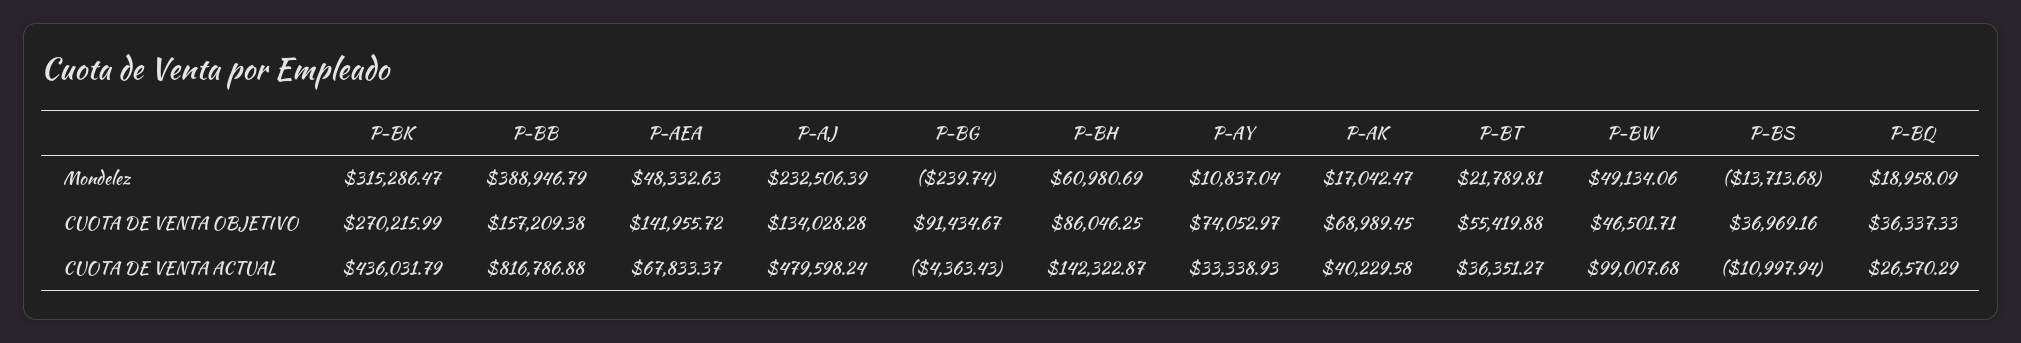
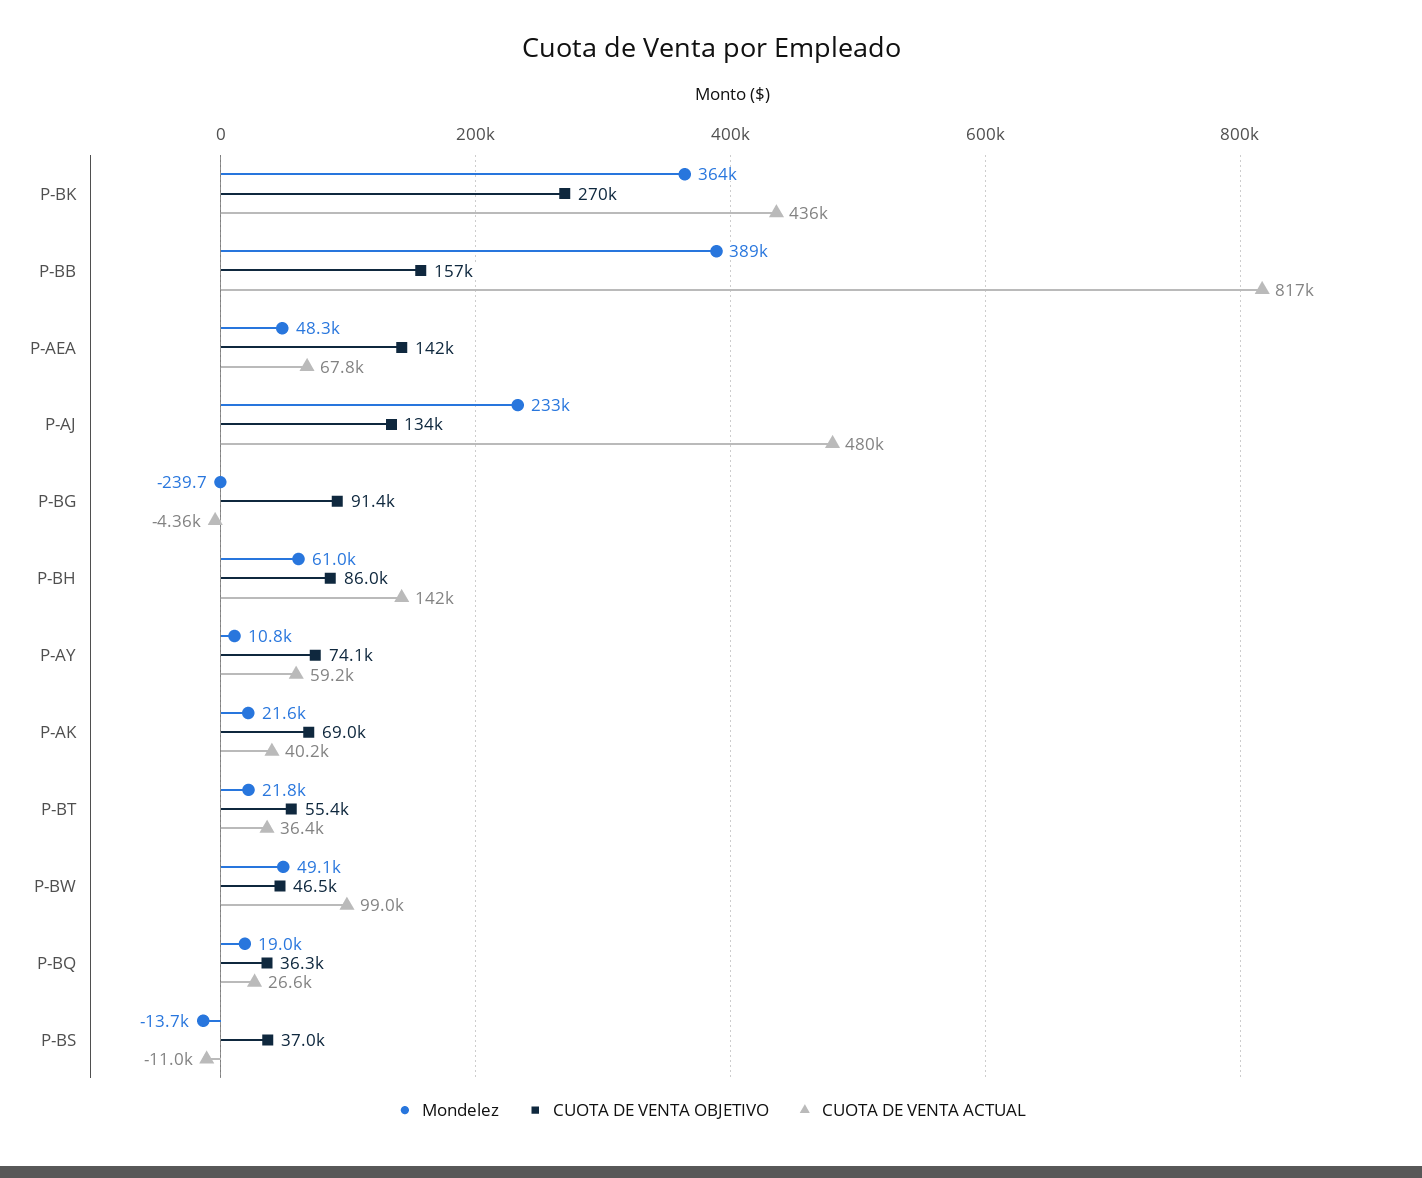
Mondelez, P-BK: 315286.47 -> 364000
Mondelez, P-AK: 17042.47 -> 21600
CUOTA DE VENTA ACTUAL, P-AY: 33338.93 -> 59200

